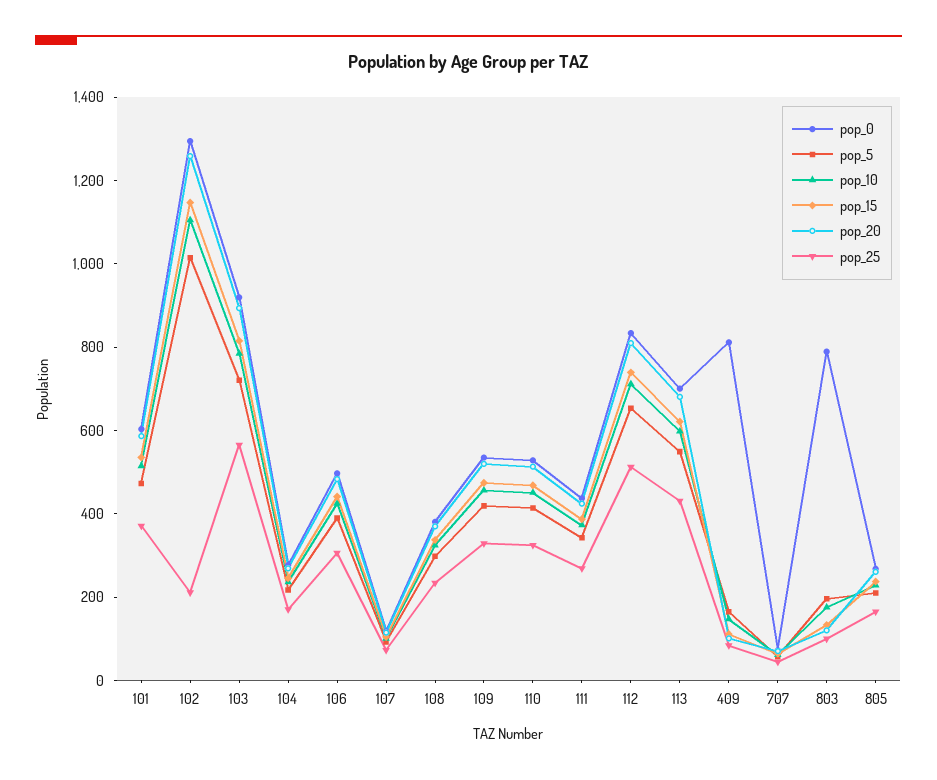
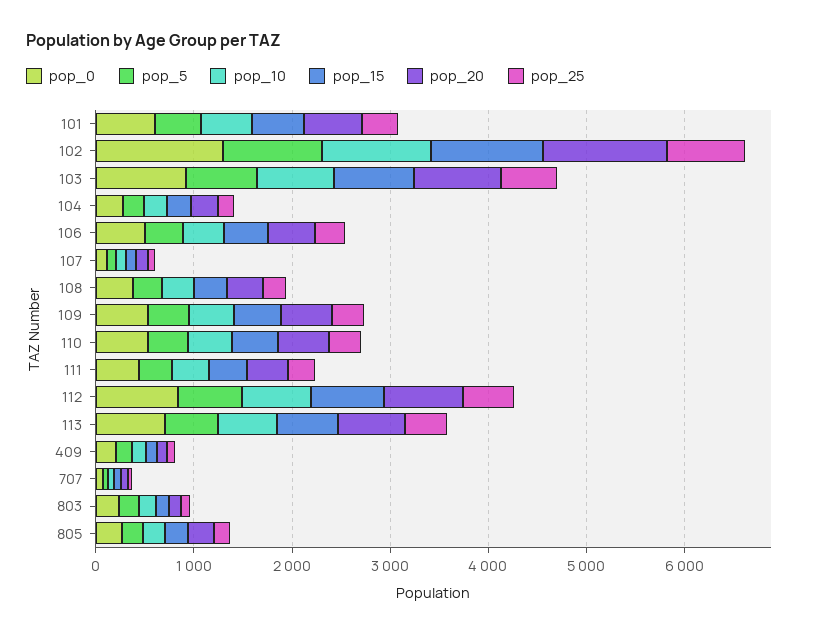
pop_25, 102: 200 -> 800
pop_0, 409: 800 -> 200
pop_0, 803: 800 -> 200

